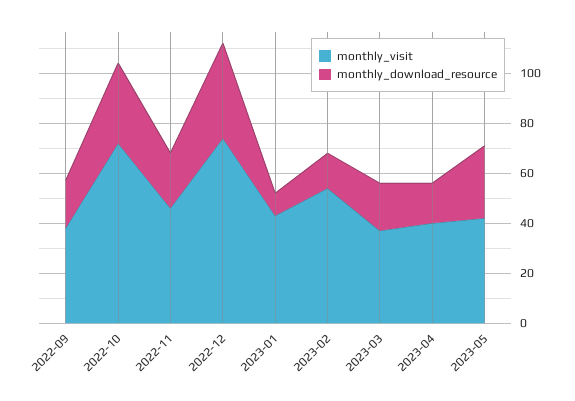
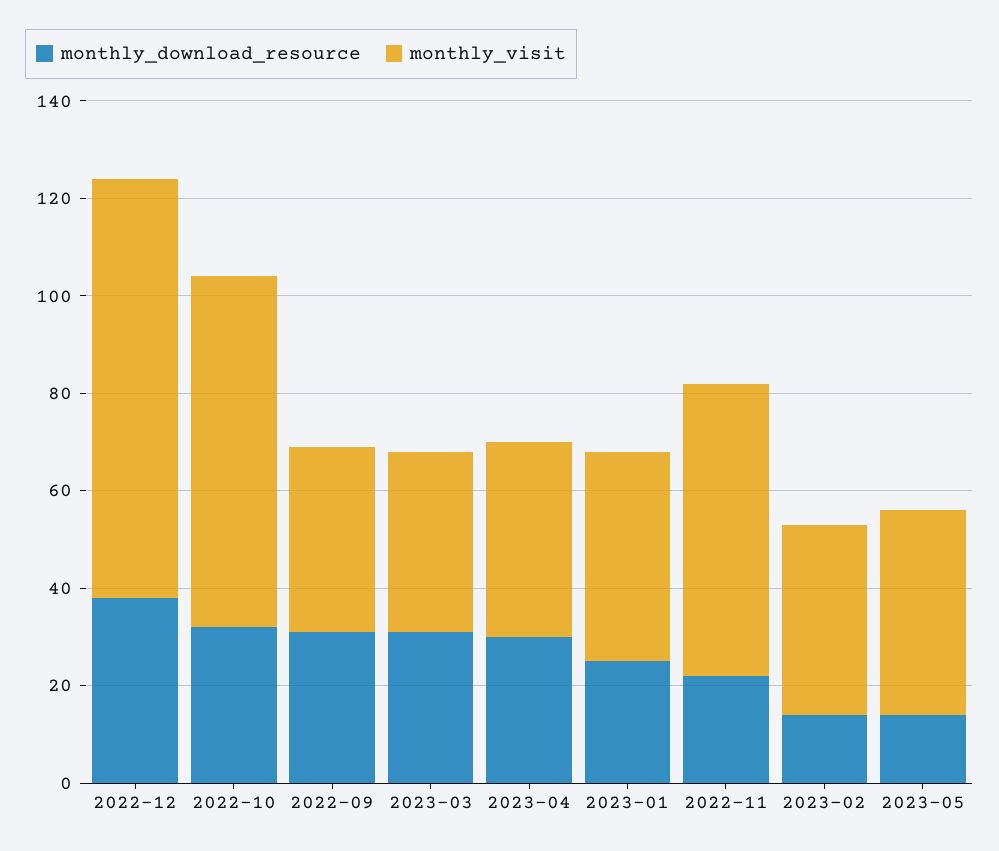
monthly_download_resource, 2022-09: 20 -> 30
monthly_visit, 2022-11: 45 -> 60
monthly_visit, 2022-12: 75 -> 85
monthly_download_resource, 2023-01: 10 -> 25
monthly_visit, 2023-02: 55 -> 40
monthly_download_resource, 2023-03: 20 -> 30
monthly_download_resource, 2023-04: 15 -> 30
monthly_download_resource, 2023-05: 30 -> 15

